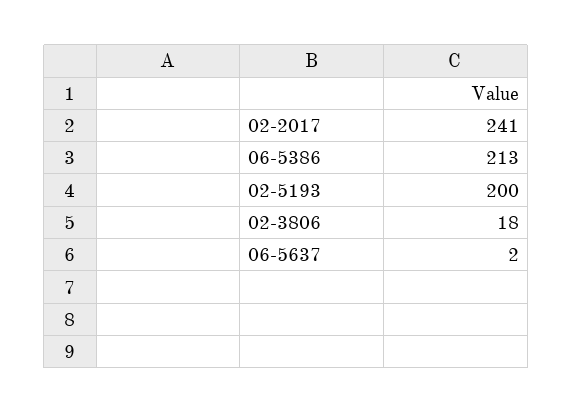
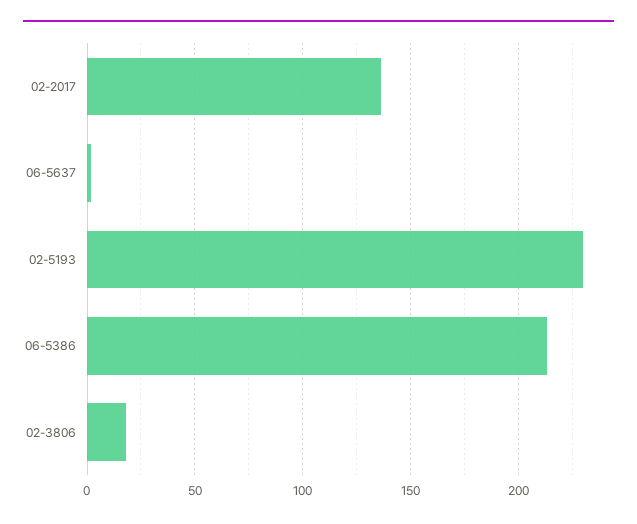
02-2017: 241 -> 135
02-5193: 200 -> 230

